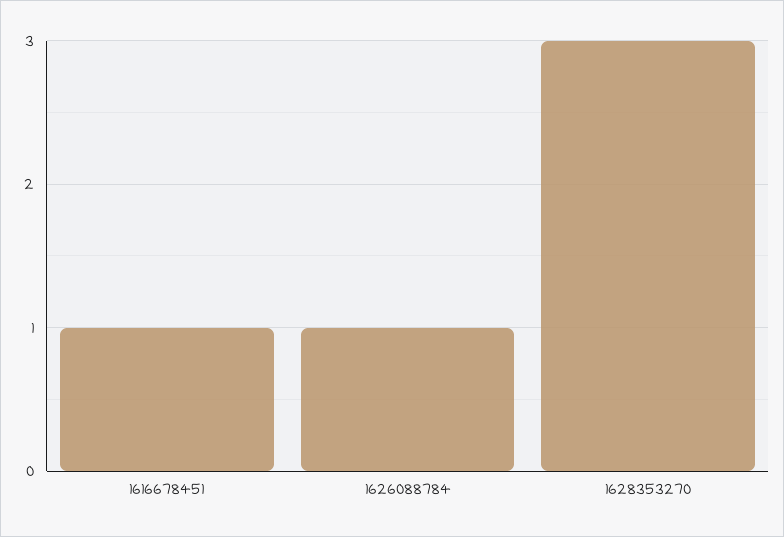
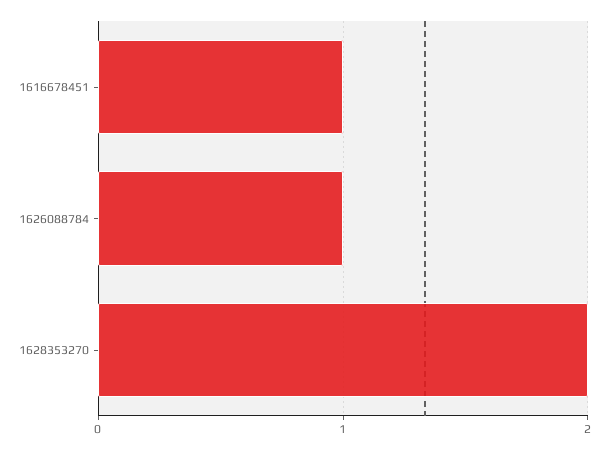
1628353270: 3 -> 2

